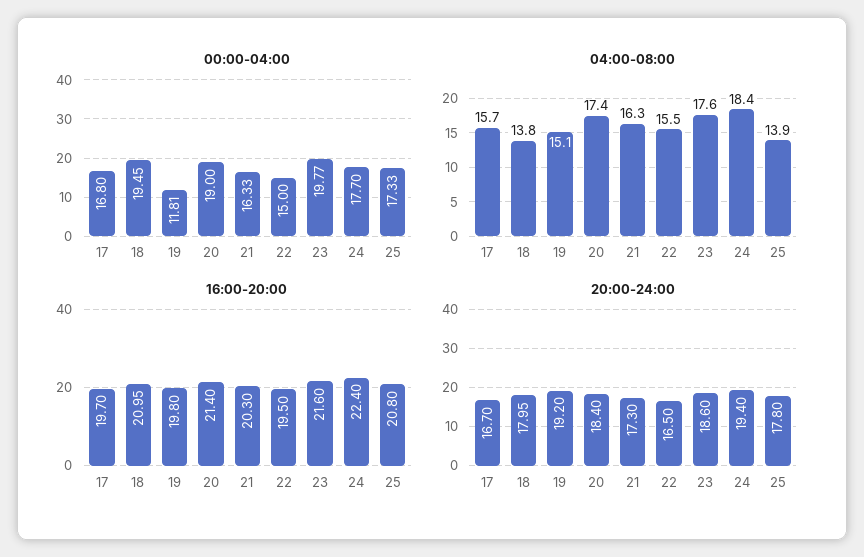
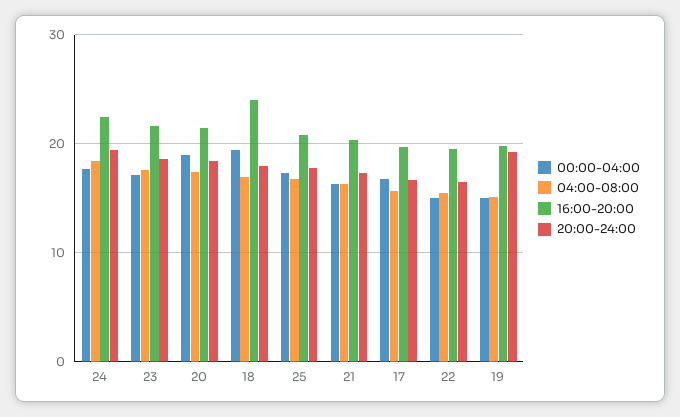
00:00-04:00, 19: 11.81 -> 15
00:00-04:00, 23: 19.77 -> 17
04:00-08:00, 18: 13.8 -> 17
04:00-08:00, 25: 13.9 -> 17
16:00-20:00, 18: 20.95 -> 24

